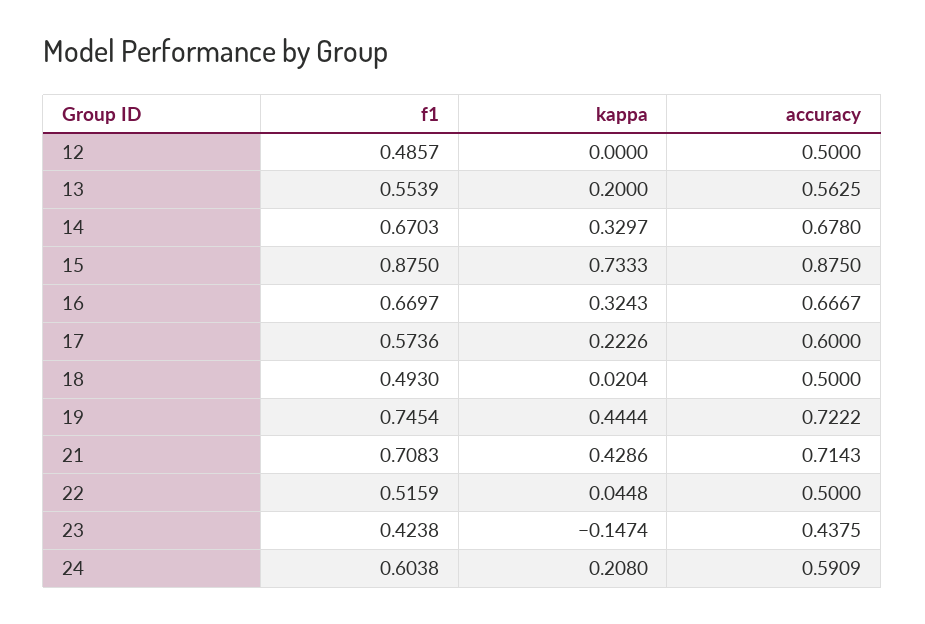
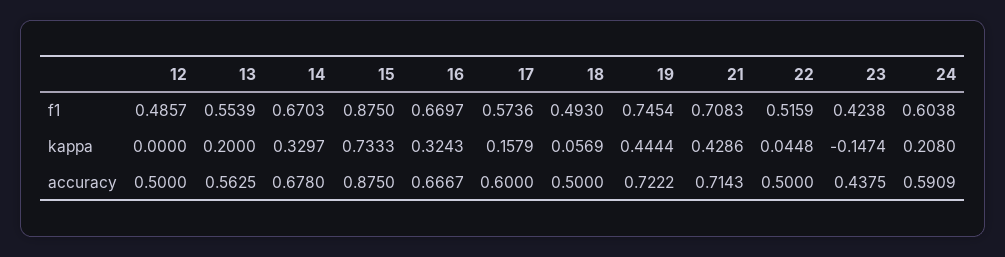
kappa, 17: 0.2226 -> 0.1579
kappa, 18: 0.0204 -> 0.0569

